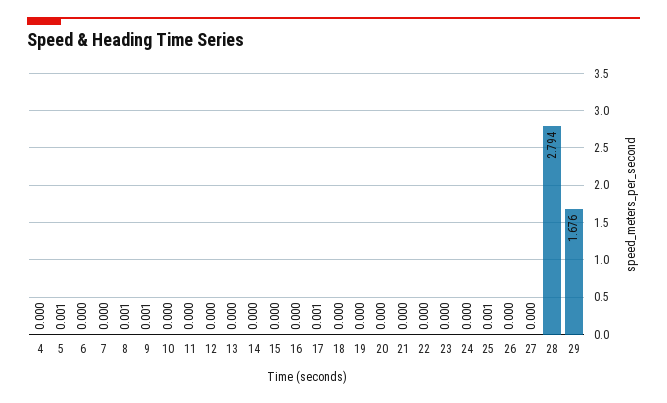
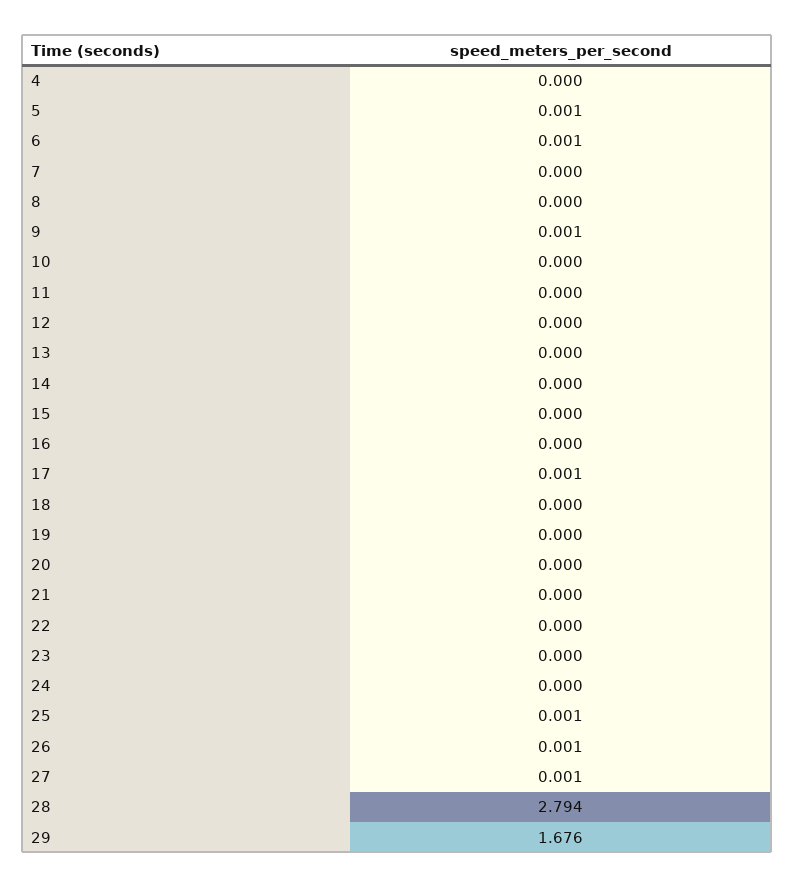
6: 0 -> 0.001
8: 0.001 -> 0
26: 0 -> 0.001
27: 0 -> 0.001

